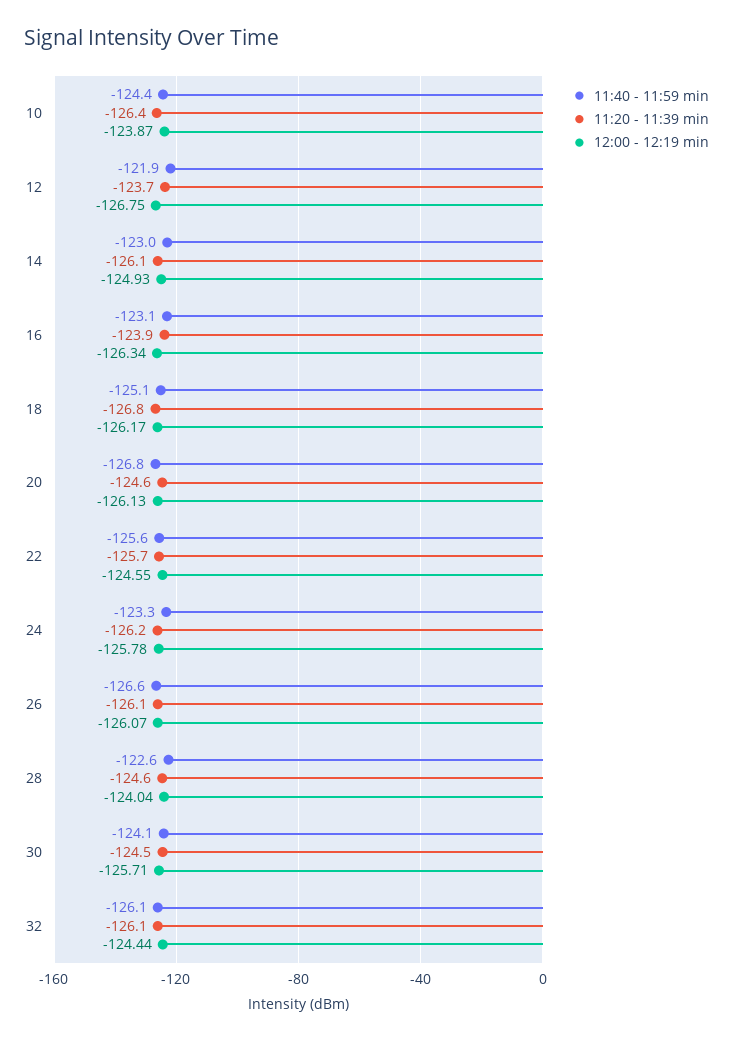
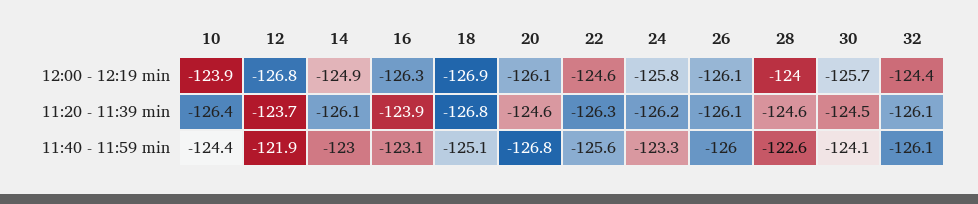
12:00 - 12:19 min, 18: -126.17 -> -126.9
11:20 - 11:39 min, 22: -125.7 -> -126.3
11:40 - 11:59 min, 26: -126.6 -> -126

